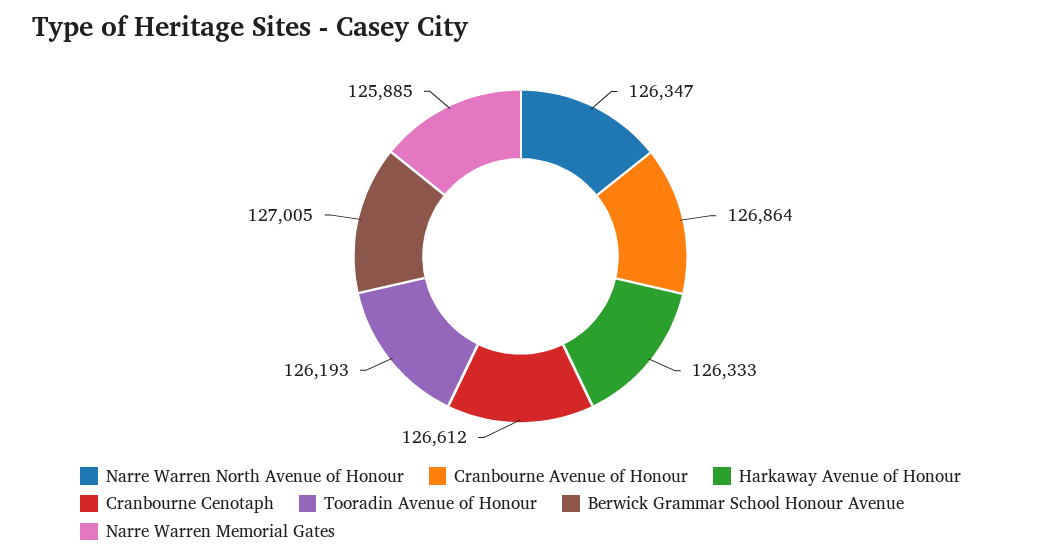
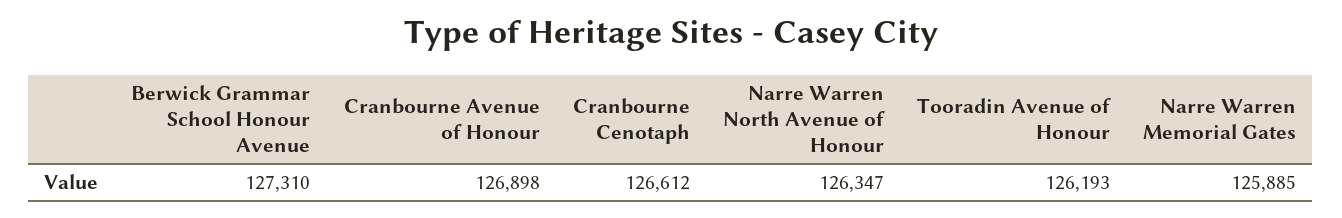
Cranbourne Avenue of Honour: 126864 -> 126898
Harkaway Avenue of Honour: 126333 -> none
Berwick Grammar School Honour Avenue: 127005 -> 127310

